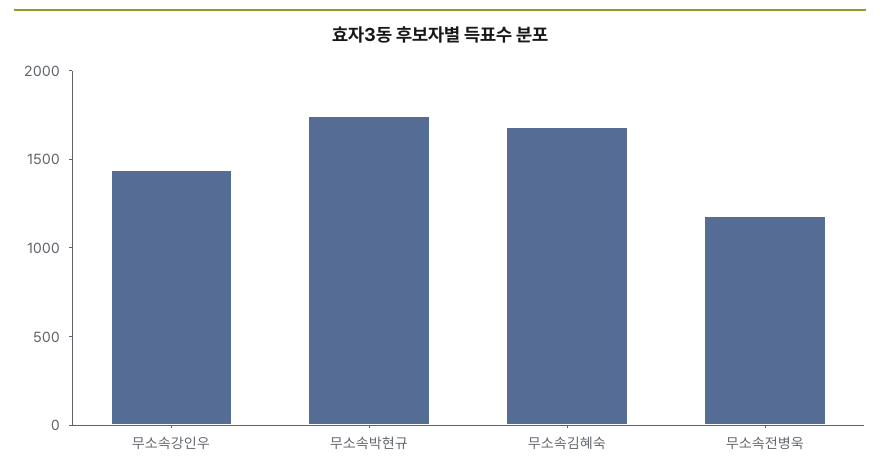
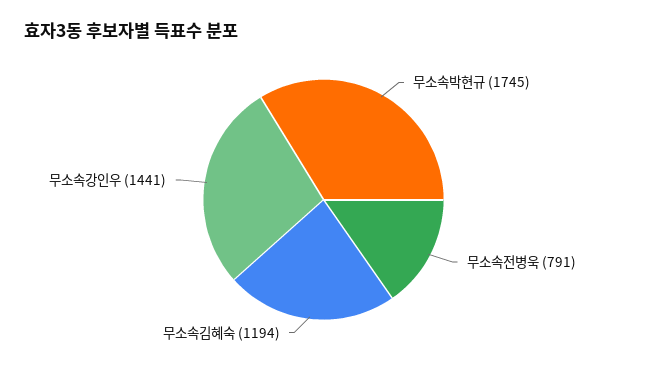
무소속김혜숙: 1700 -> 1194
무소속전병욱: 1200 -> 791

